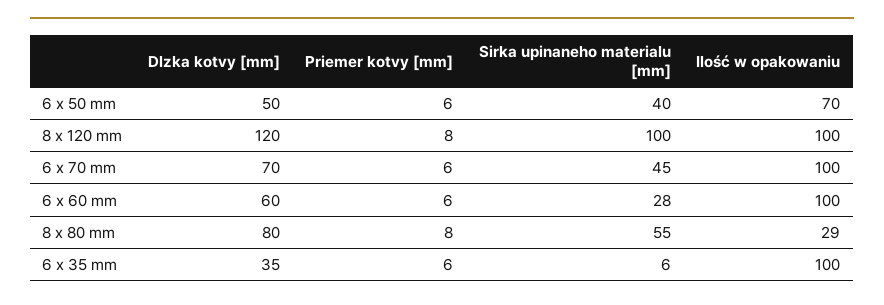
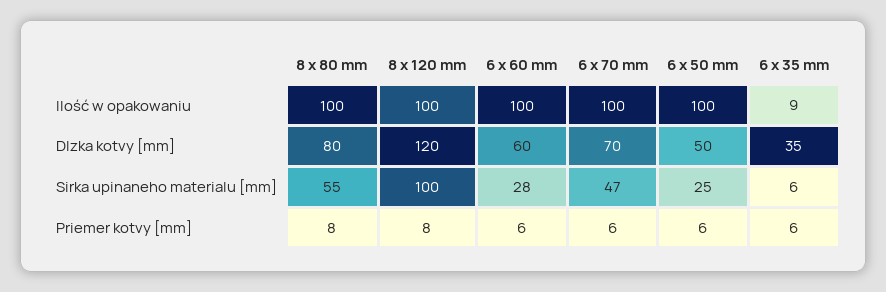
Sirka upinaneho materialu [mm], 6 x 50 mm: 40 -> 25
Ilość w opakowaniu, 6 x 50 mm: 70 -> 100
Sirka upinaneho materialu [mm], 6 x 70 mm: 45 -> 47
Ilość w opakowaniu, 8 x 80 mm: 29 -> 100
Ilość w opakowaniu, 6 x 35 mm: 100 -> 9

